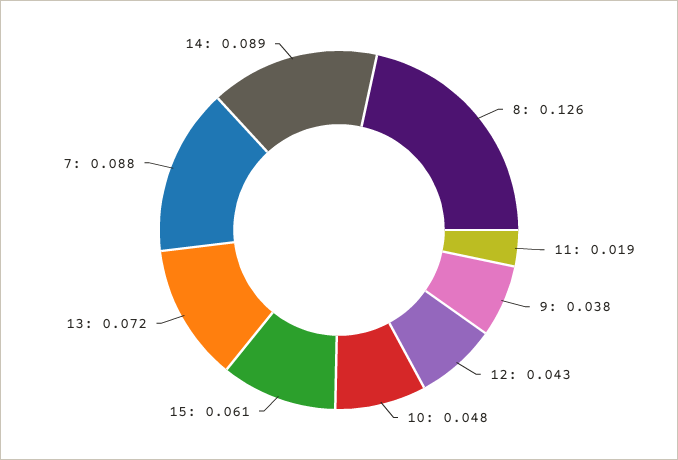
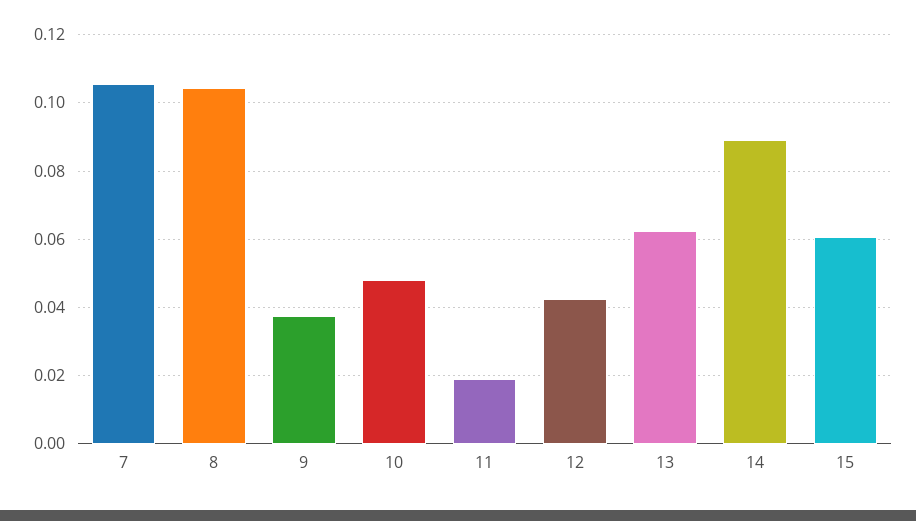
8: 0.126 -> 0.104
13: 0.072 -> 0.062
7: 0.088 -> 0.106

